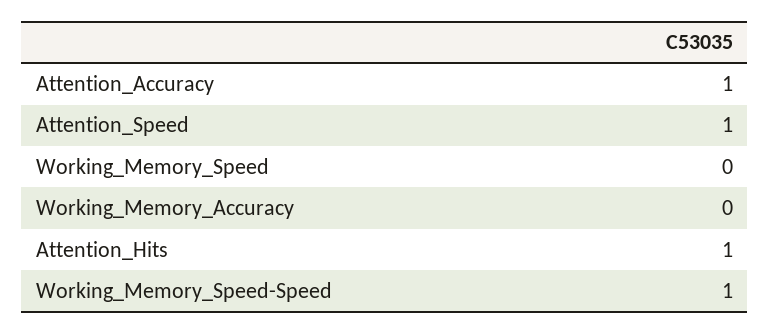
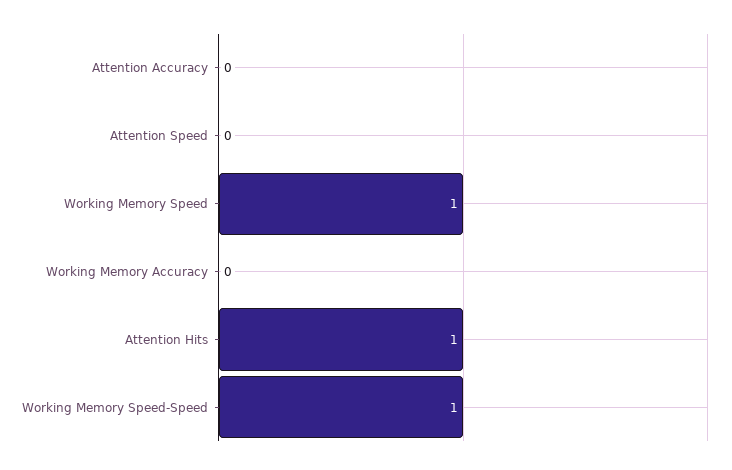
Attention_Accuracy: 1 -> 0
Attention_Speed: 1 -> 0
Working_Memory_Speed: 0 -> 1

